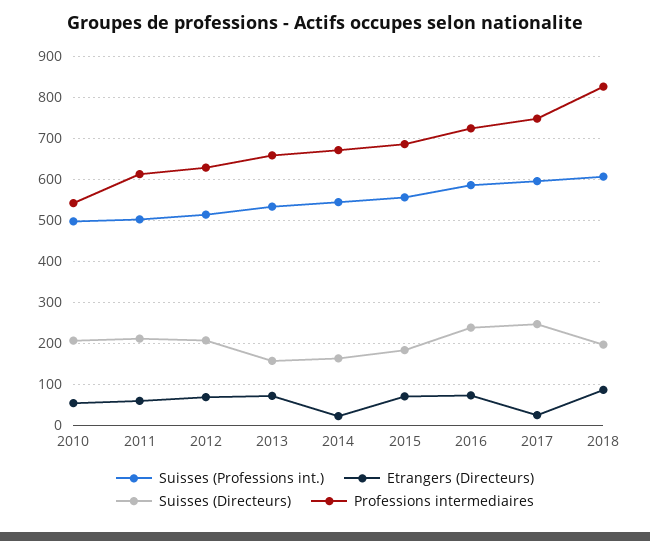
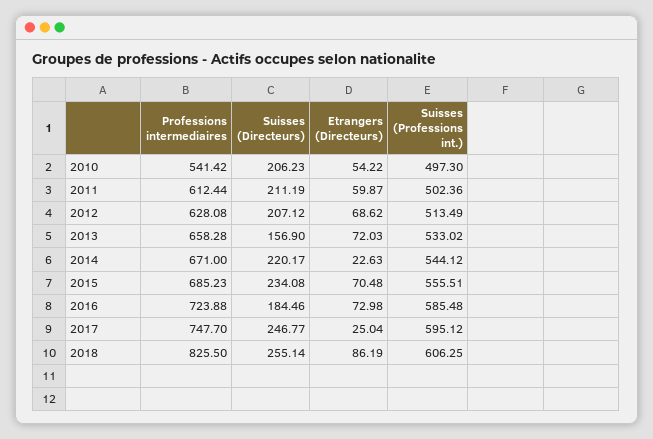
Suisses (Directeurs), 2014: 160 -> 220.17
Suisses (Directeurs), 2015: 180 -> 234.08
Suisses (Directeurs), 2016: 240 -> 184.46
Suisses (Directeurs), 2018: 200 -> 255.14

